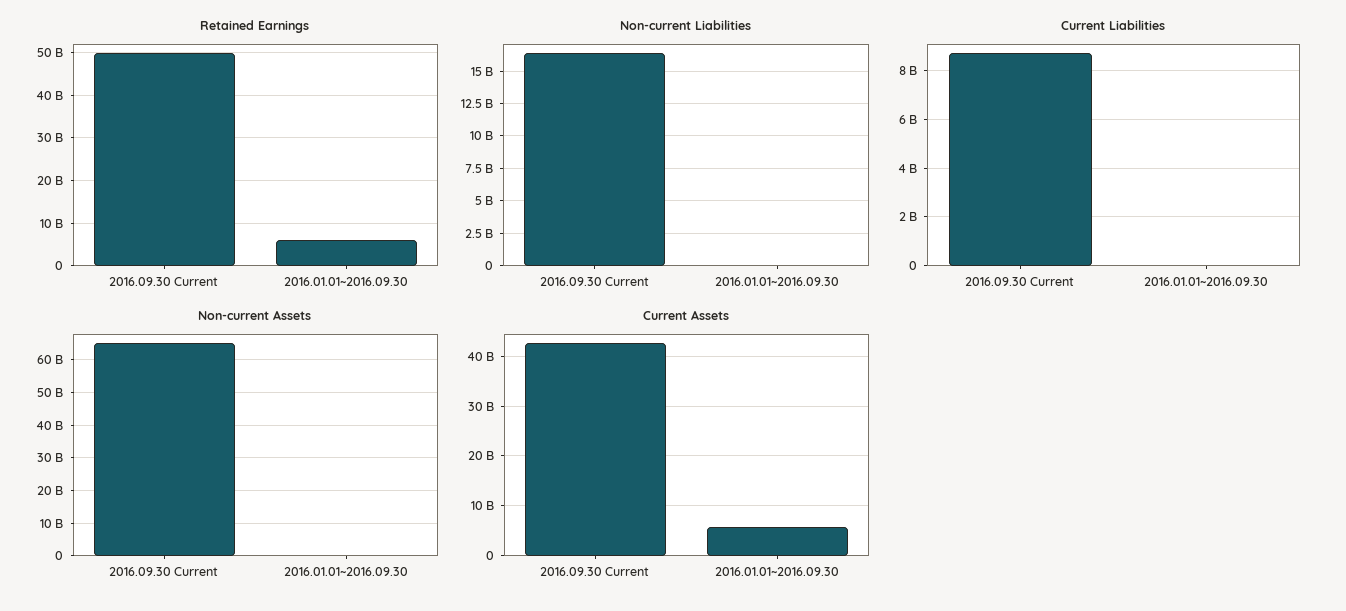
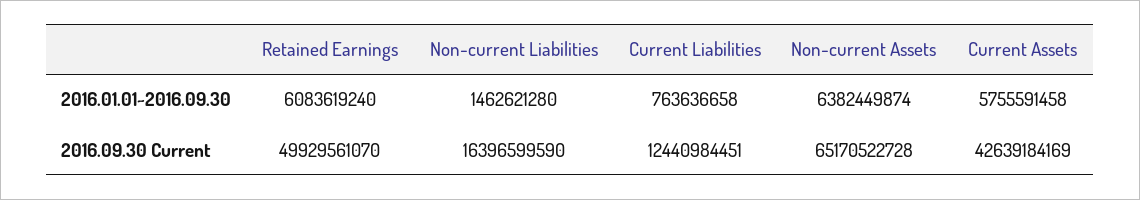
Non-current Liabilities, 2016.01.01~2016.09.30: 0 -> 1462621280
Current Liabilities, 2016.09.30 Current: 8750000000 -> 12440984451
Current Liabilities, 2016.01.01~2016.09.30: 0 -> 763636658
Non-current Assets, 2016.01.01~2016.09.30: 0 -> 6382449874

